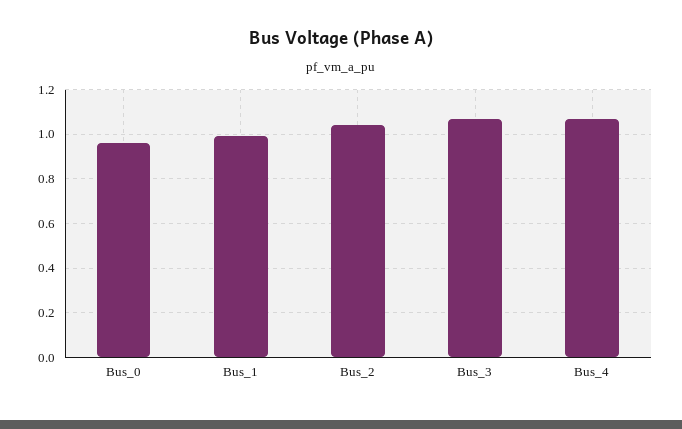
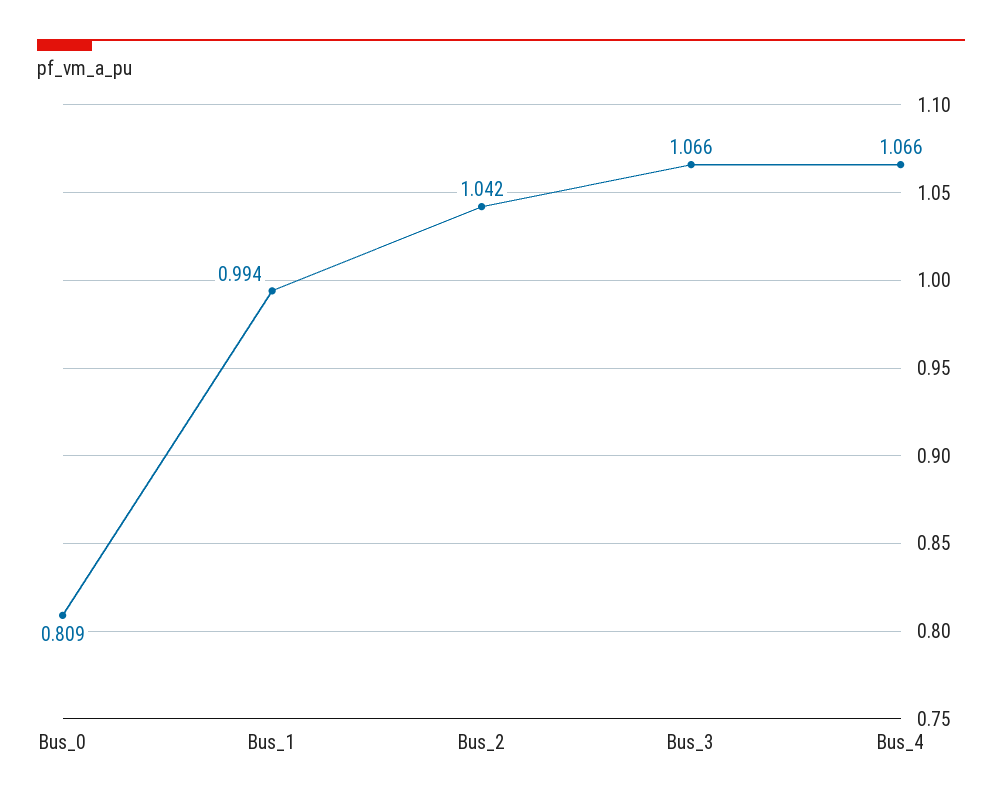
Bus_0: 0.95 -> 0.809

